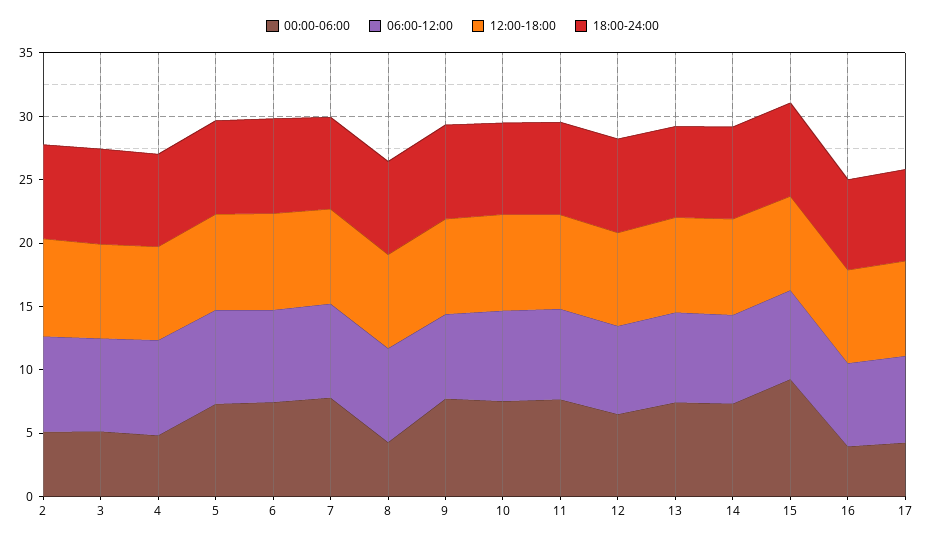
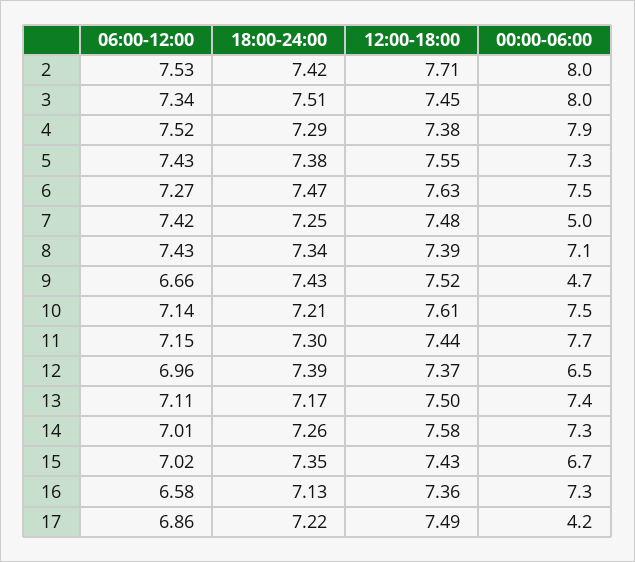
00:00-06:00, 2: 5 -> 8
00:00-06:00, 3: 5 -> 8
00:00-06:00, 4: 5 -> 7.9
00:00-06:00, 7: 8 -> 5
00:00-06:00, 8: 4 -> 7.1
00:00-06:00, 9: 8 -> 4.7
00:00-06:00, 15: 9 -> 6.7
00:00-06:00, 16: 4 -> 7.3

